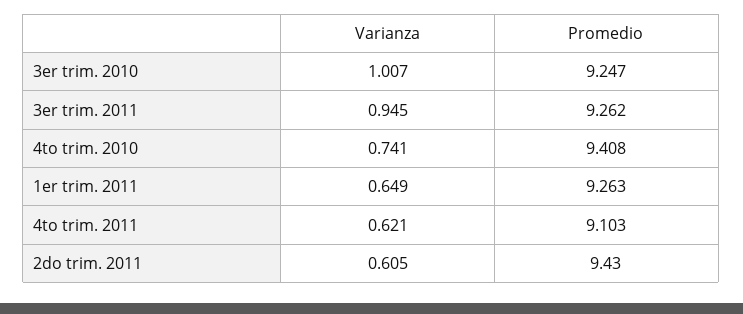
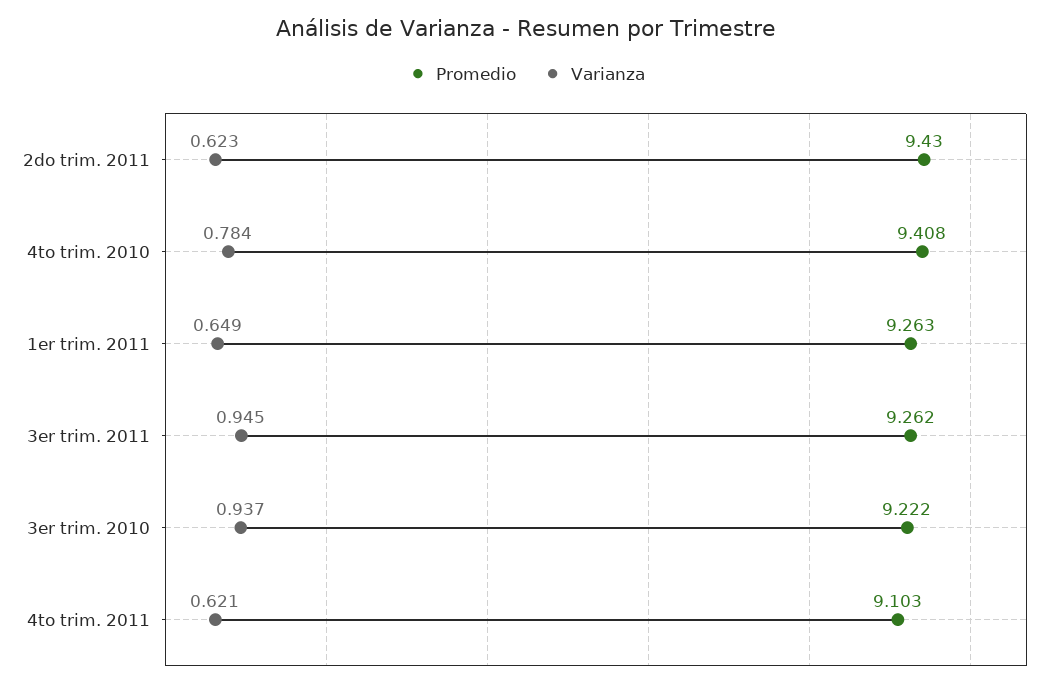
Varianza, 3er trim. 2010: 1.007 -> 0.937
Promedio, 3er trim. 2010: 9.247 -> 9.222
Varianza, 4to trim. 2010: 0.741 -> 0.784
Varianza, 2do trim. 2011: 0.605 -> 0.623

